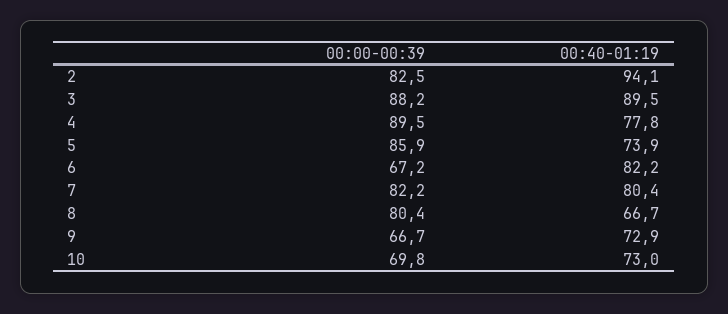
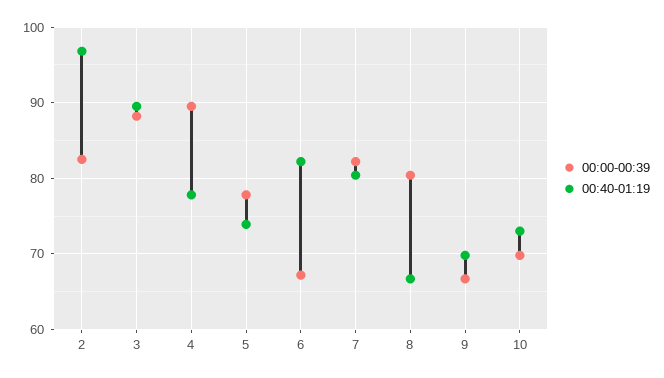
00:40-01:19, 2: 94.1 -> 97
00:00-00:39, 5: 85.9 -> 78
00:40-01:19, 9: 72.9 -> 70

